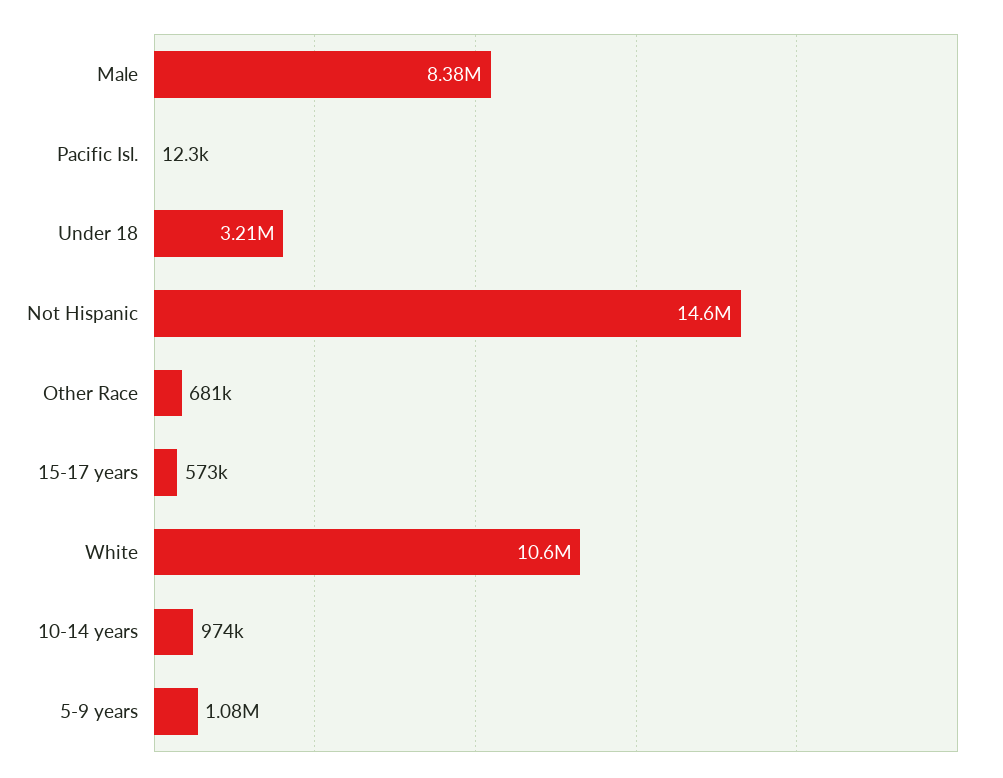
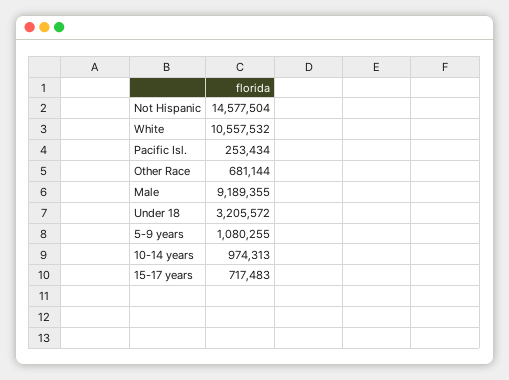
Male: 8380000 -> 9189355
Pacific Isl.: 12300 -> 253434
15-17 years: 573000 -> 717483

